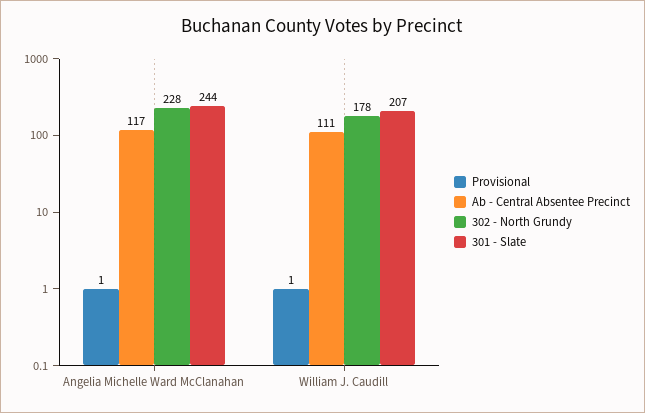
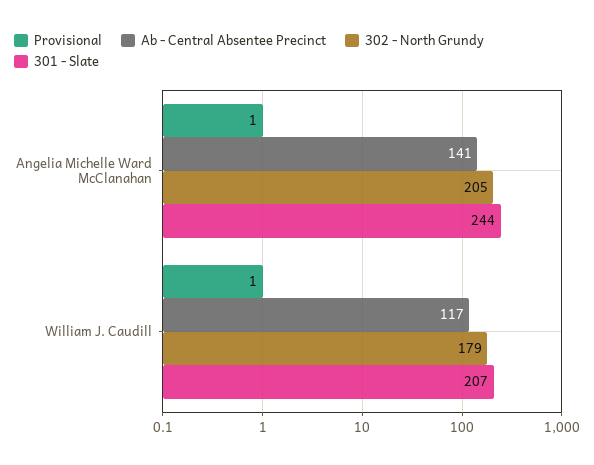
Ab - Central Absentee Precinct, Angelia Michelle Ward McClanahan: 117 -> 141
302 - North Grundy, Angelia Michelle Ward McClanahan: 228 -> 205
Ab - Central Absentee Precinct, William J. Caudill: 111 -> 117
302 - North Grundy, William J. Caudill: 178 -> 179

